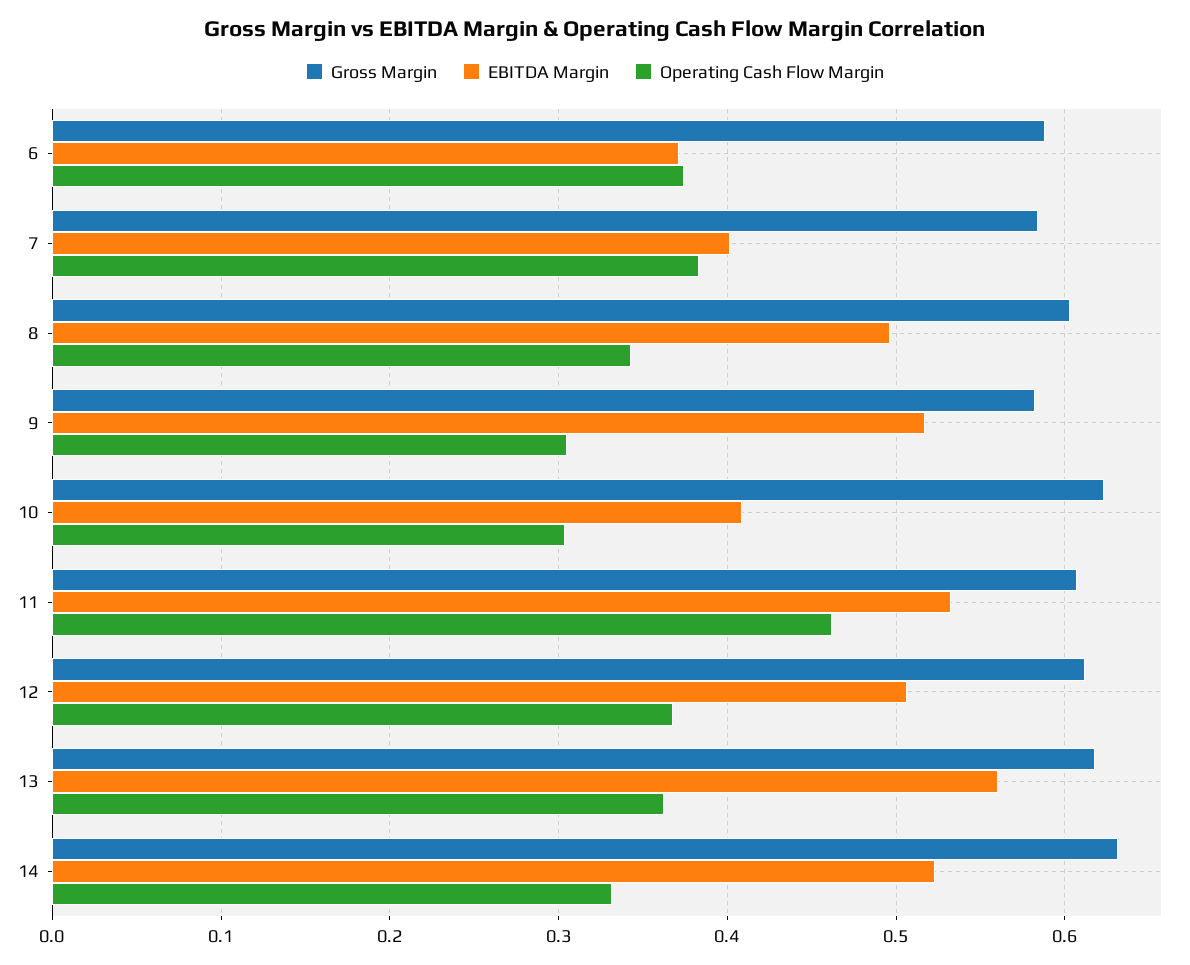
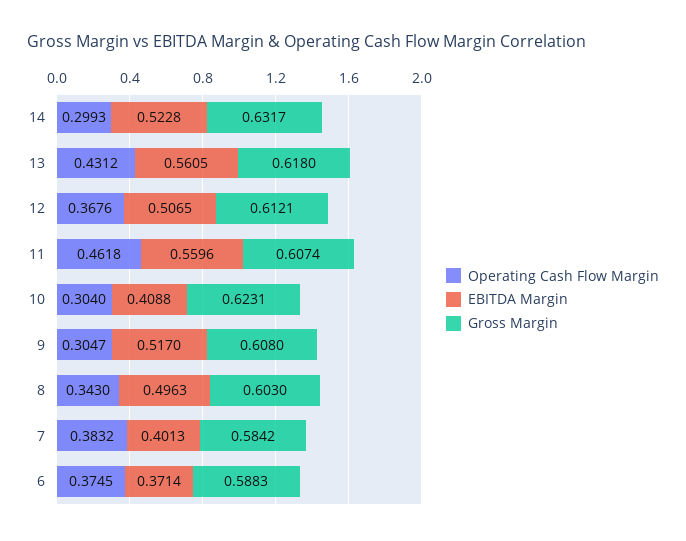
Gross Margin, 9: 0.58 -> 0.608
EBITDA Margin, 11: 0.53 -> 0.5596
Operating Cash Flow Margin, 13: 0.36 -> 0.4312
Operating Cash Flow Margin, 14: 0.33 -> 0.2993

